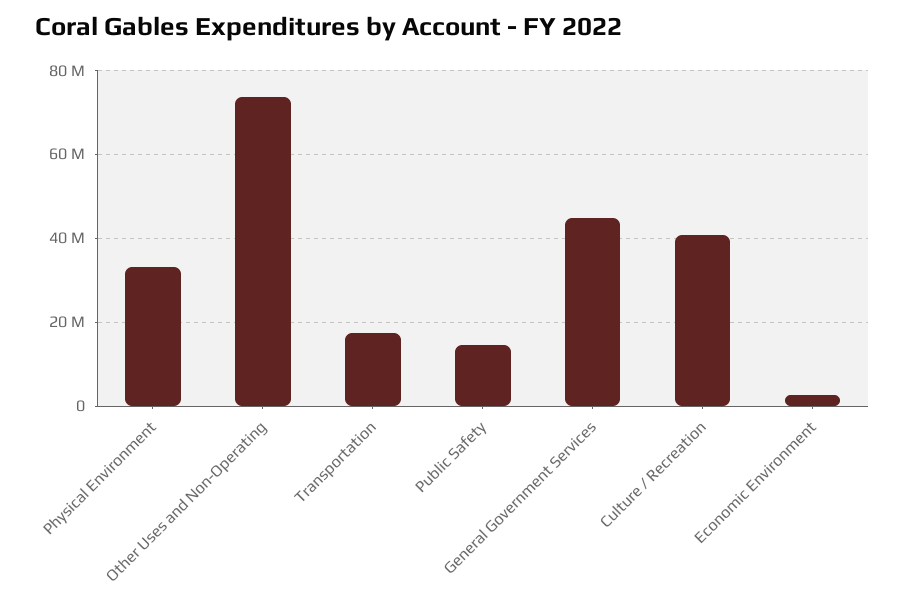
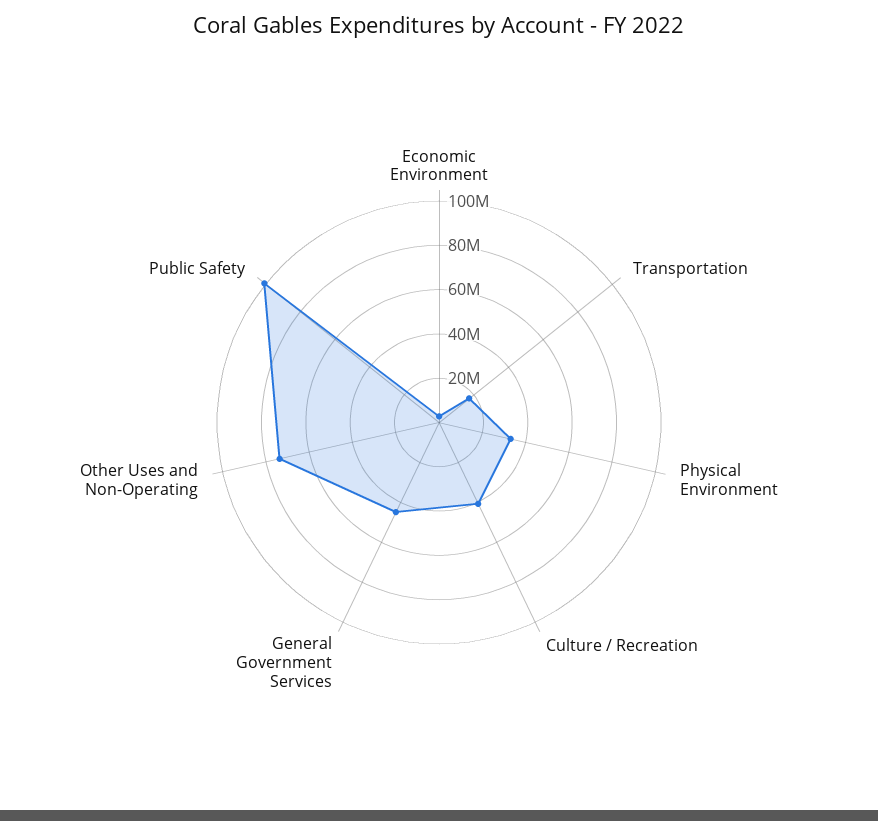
Public Safety: 14000000 -> 100000000

